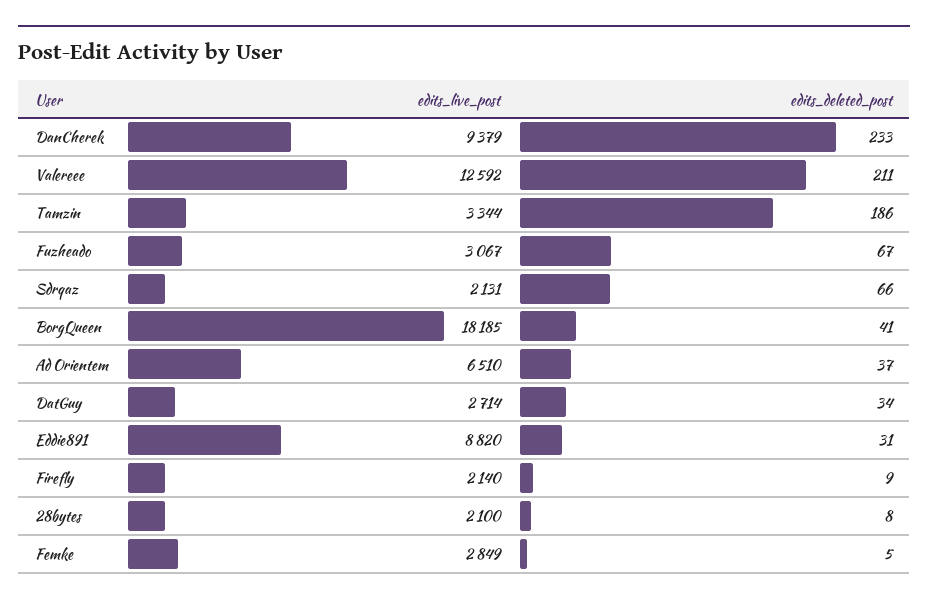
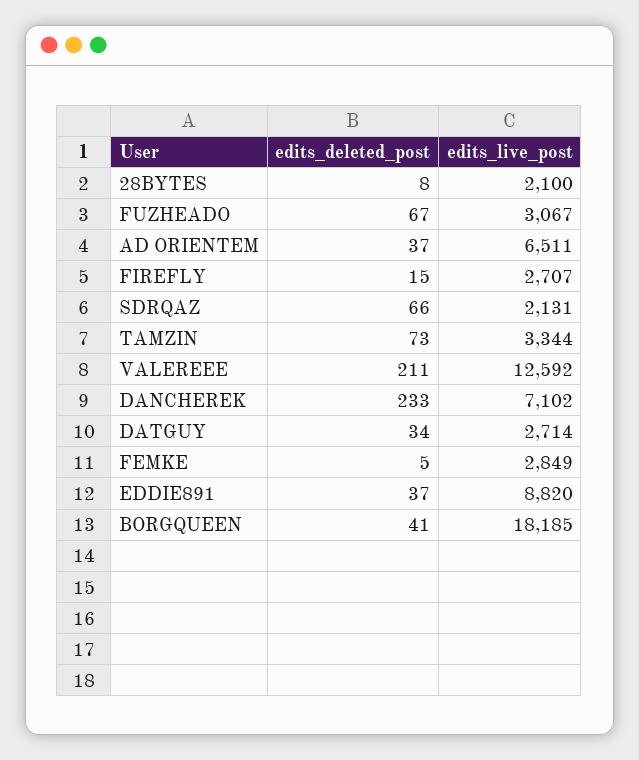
edits_live_post, DanCherek: 9379 -> 7102
edits_deleted_post, Tamzin: 186 -> 73
edits_live_post, Ad Orientem: 6510 -> 6511
edits_deleted_post, Eddie891: 31 -> 37
edits_live_post, Firefly: 2140 -> 2707
edits_deleted_post, Firefly: 9 -> 15

